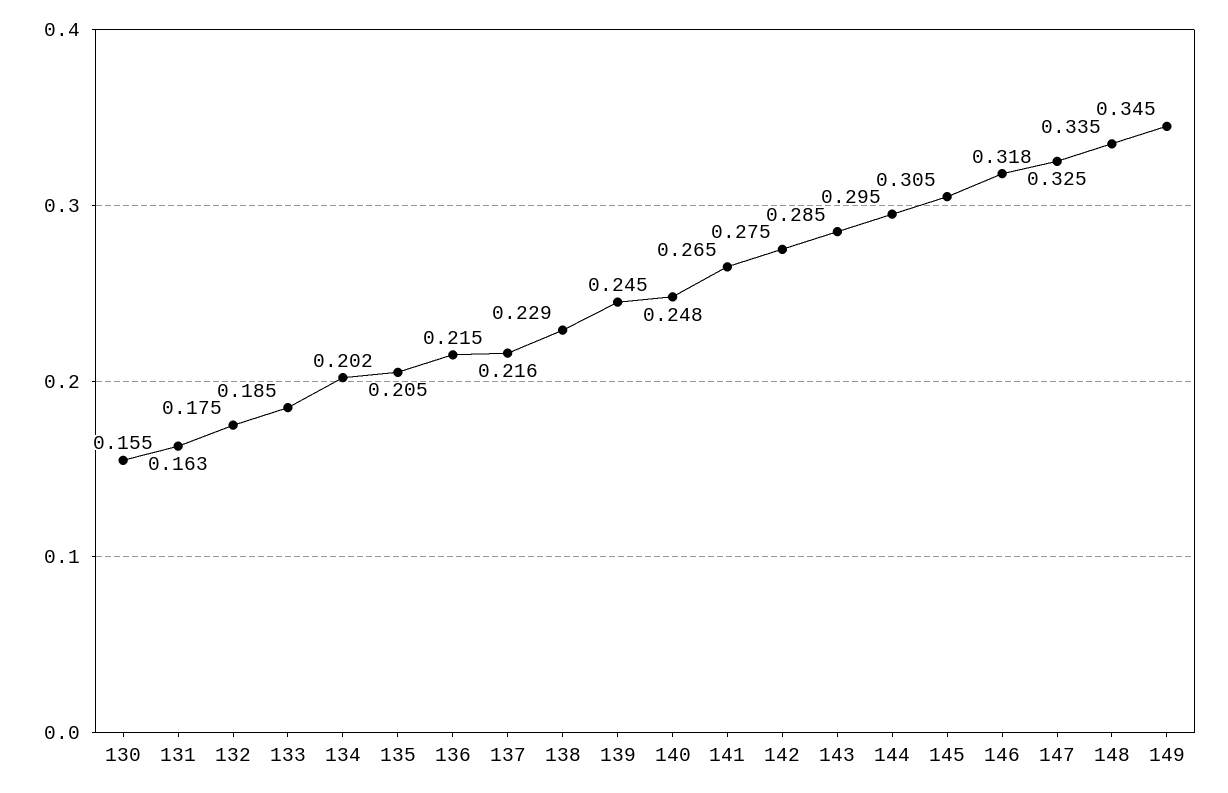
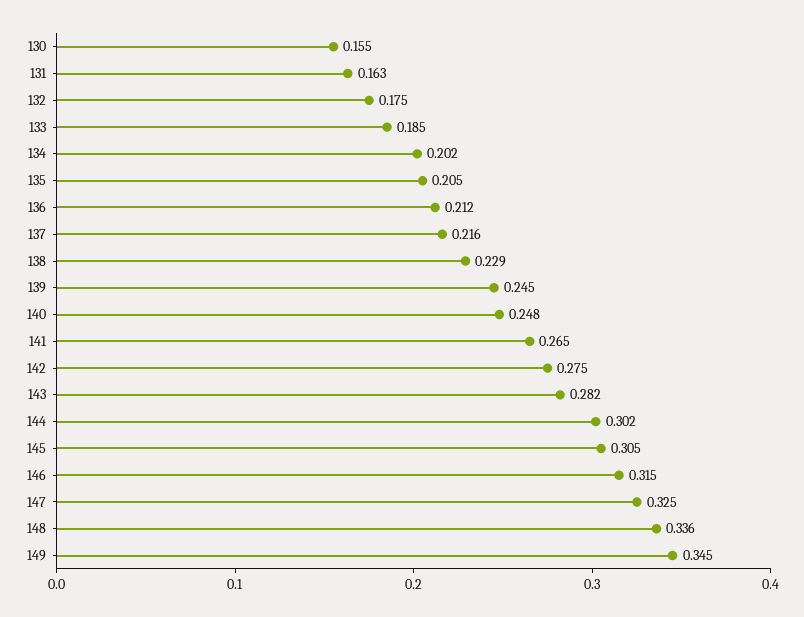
136: 0.215 -> 0.212
143: 0.285 -> 0.282
144: 0.295 -> 0.302
146: 0.318 -> 0.315
148: 0.335 -> 0.336

